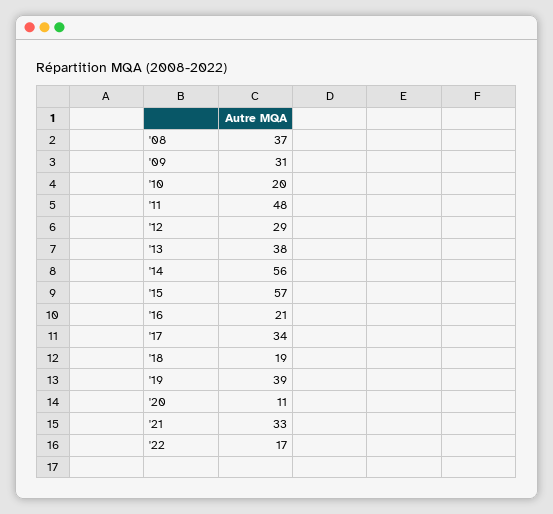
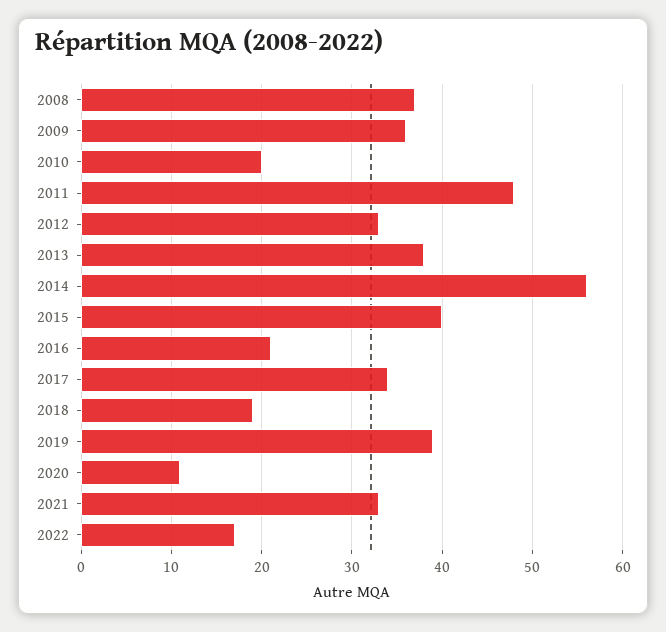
'09: 31 -> 36
'12: 29 -> 33
'15: 57 -> 40

